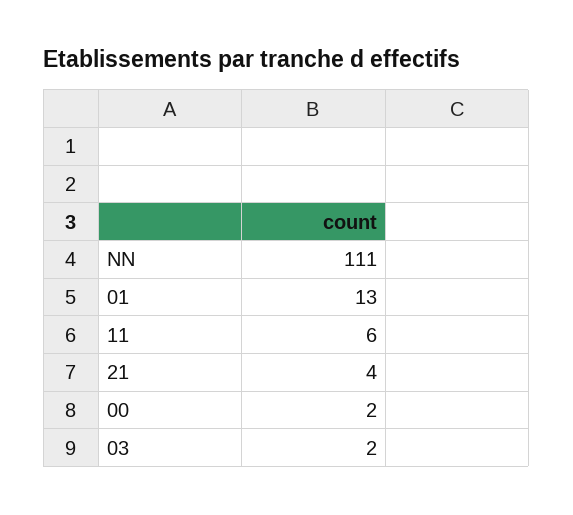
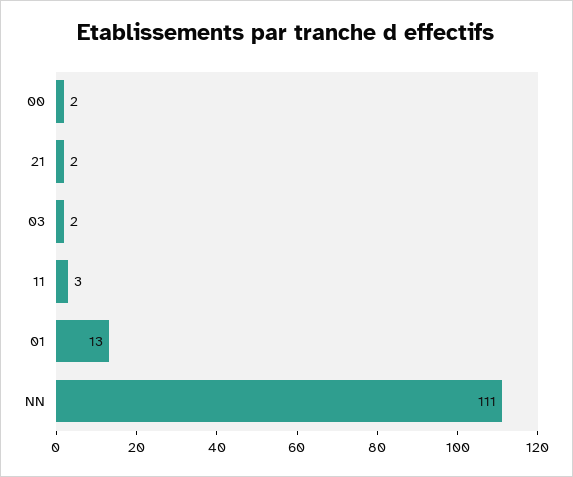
11: 6 -> 3
21: 4 -> 2

